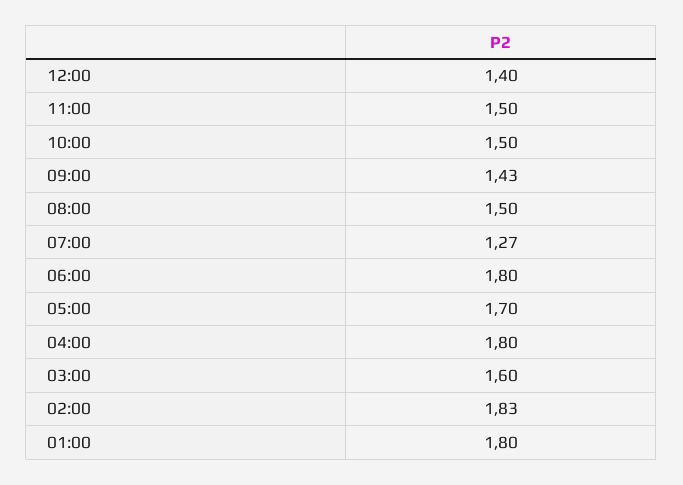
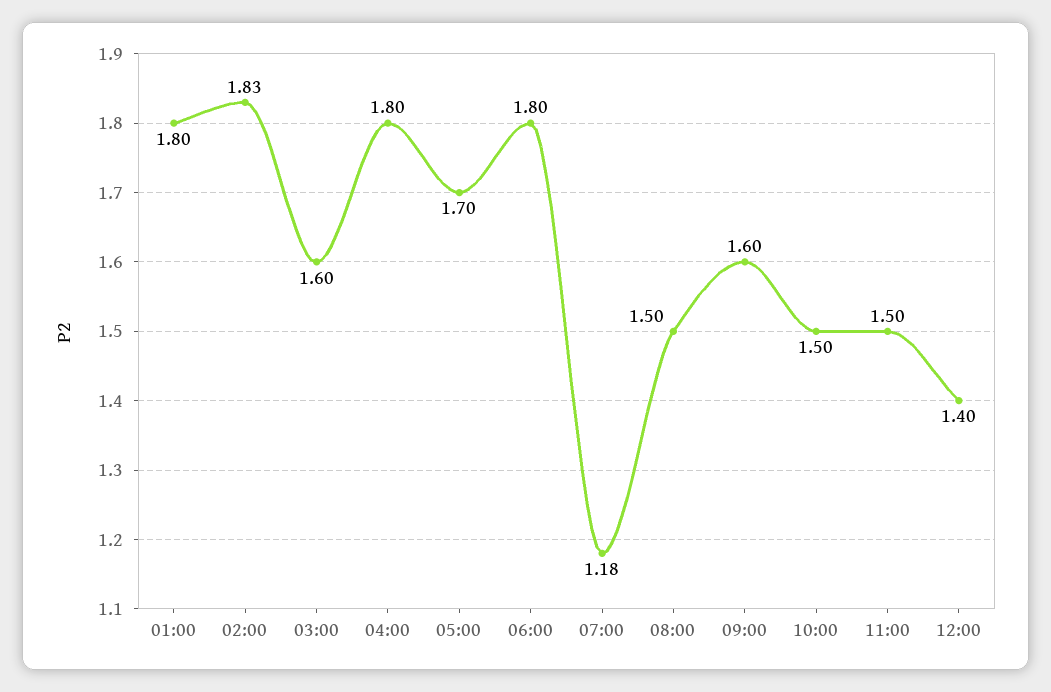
09:00: 1.43 -> 1.6
07:00: 1.27 -> 1.18

